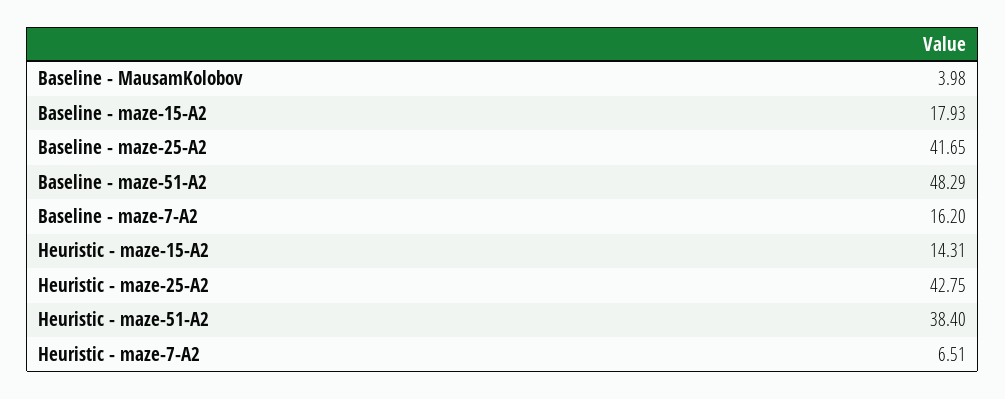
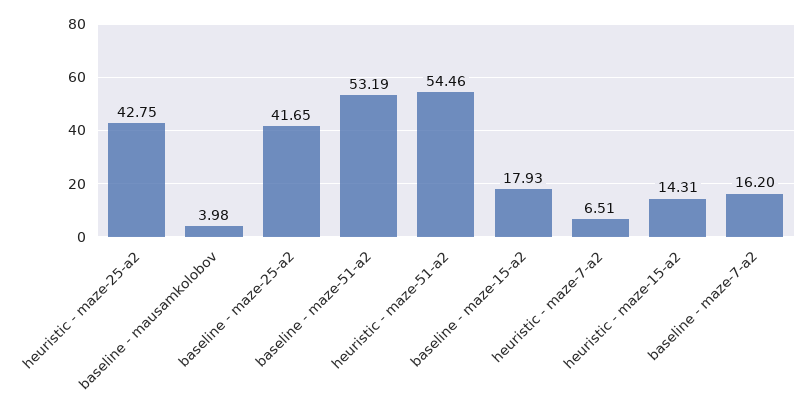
Baseline - maze-51-A2: 48.29 -> 53.19
Heuristic - maze-51-A2: 38.4 -> 54.46

